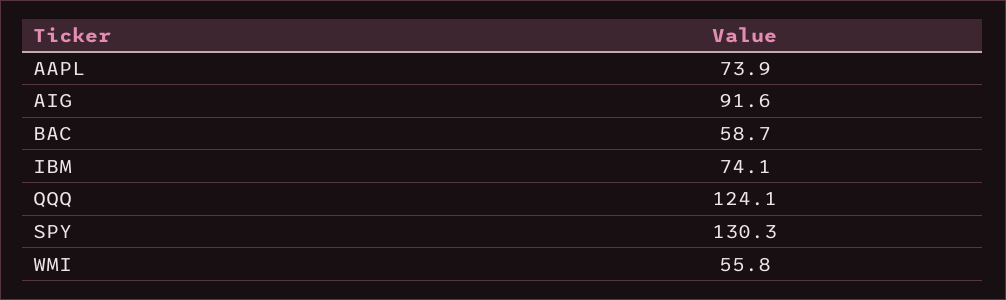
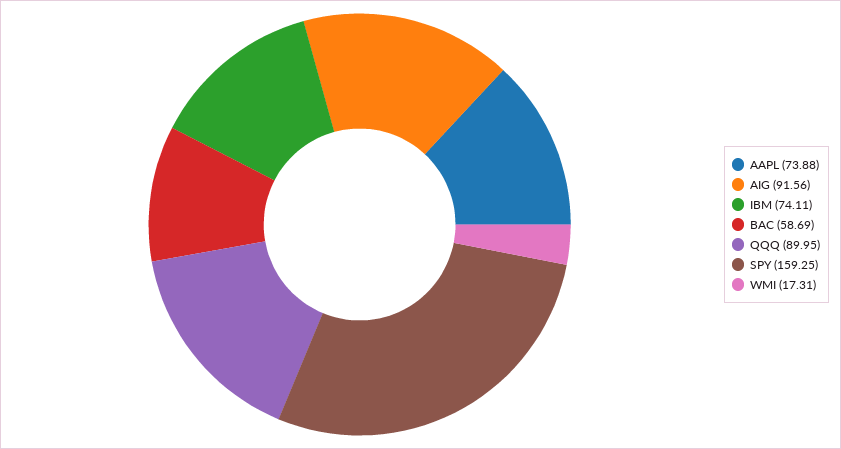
QQQ: 124.1 -> 89.95
SPY: 130.3 -> 159.25
WMI: 55.8 -> 17.31

